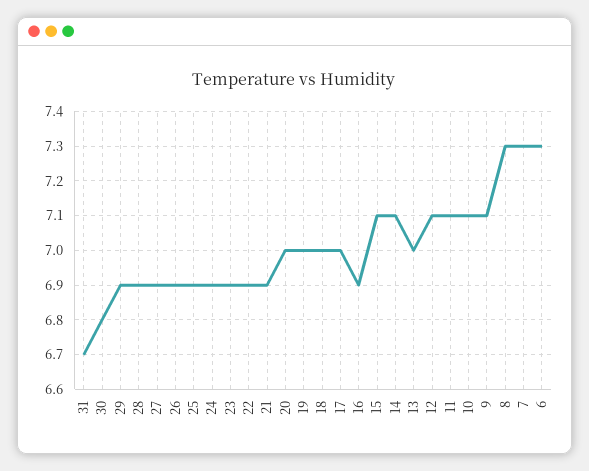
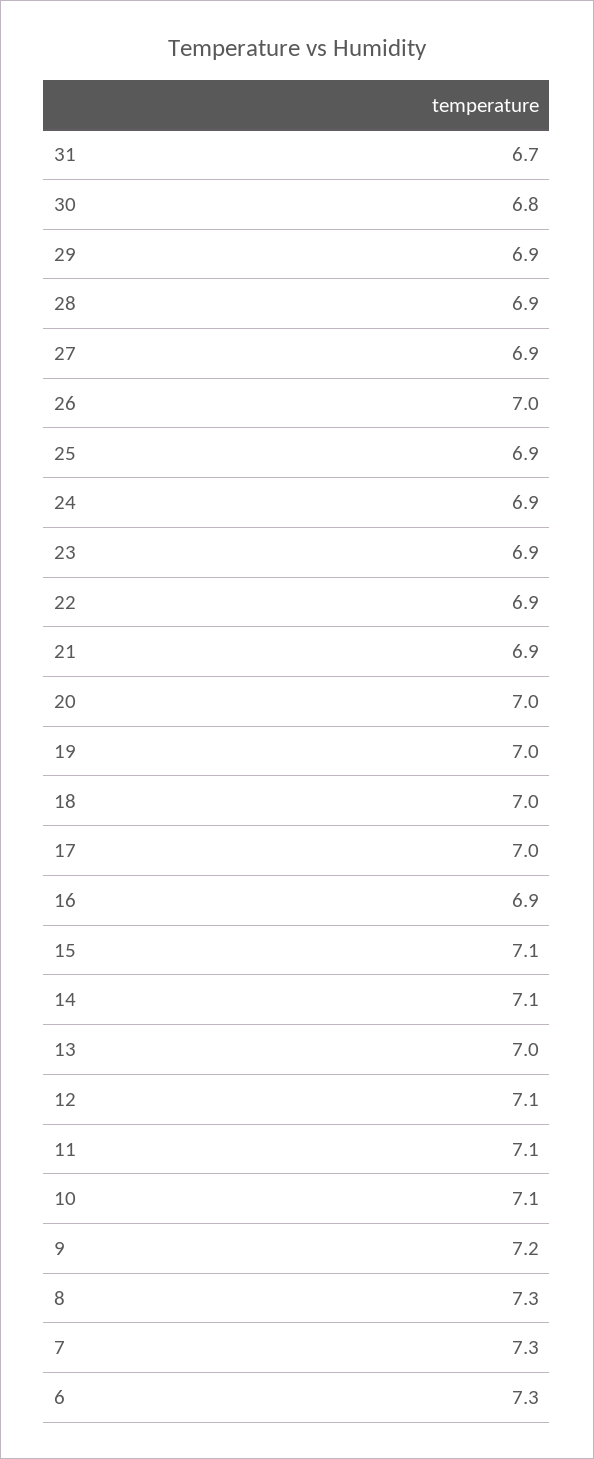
26: 6.9 -> 7
9: 7.1 -> 7.2

